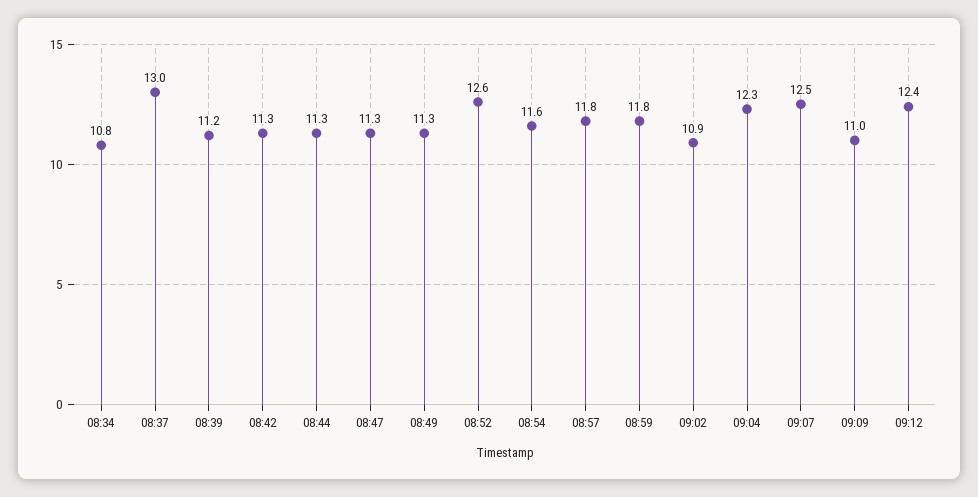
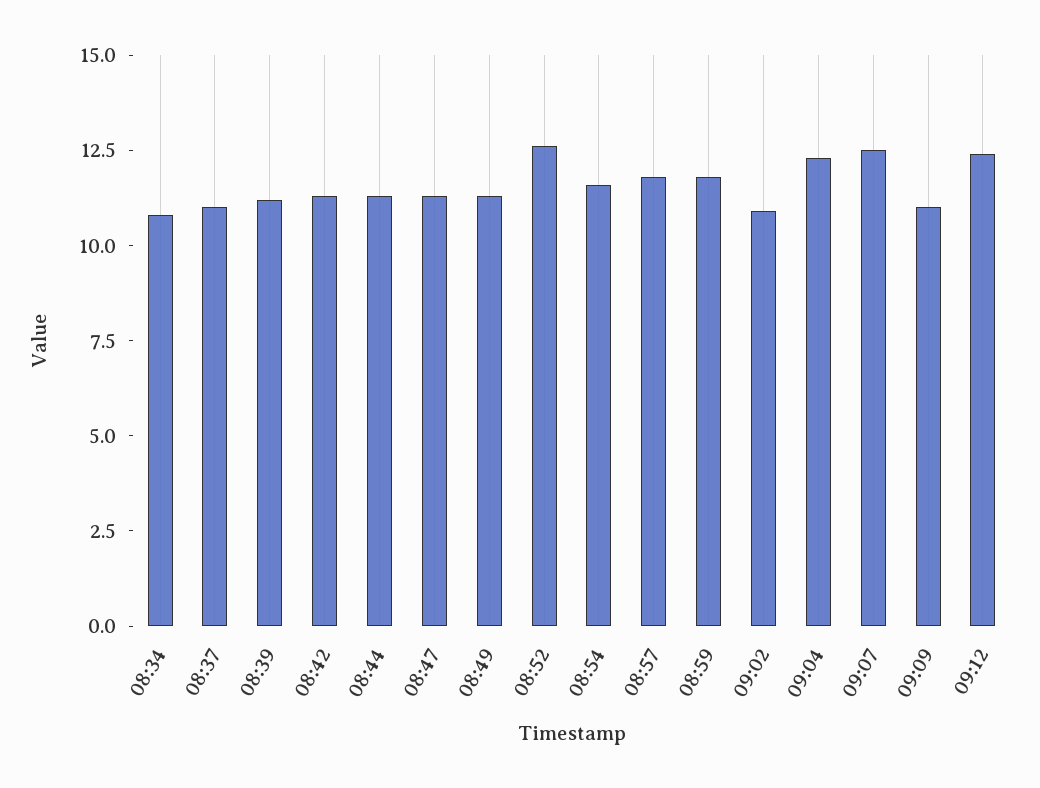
08:37: 13 -> 11

